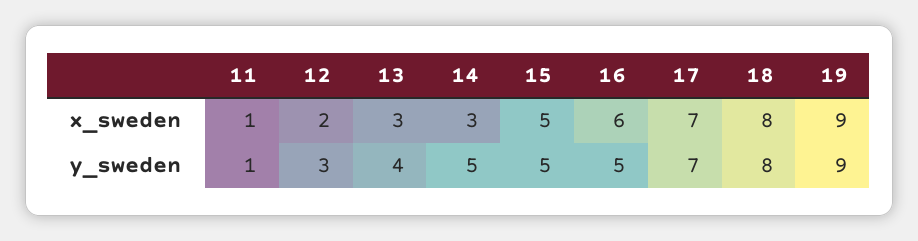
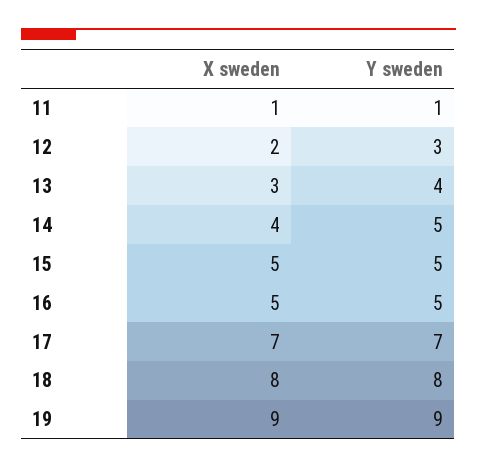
14, x_sweden: 3 -> 4
16, x_sweden: 6 -> 5

